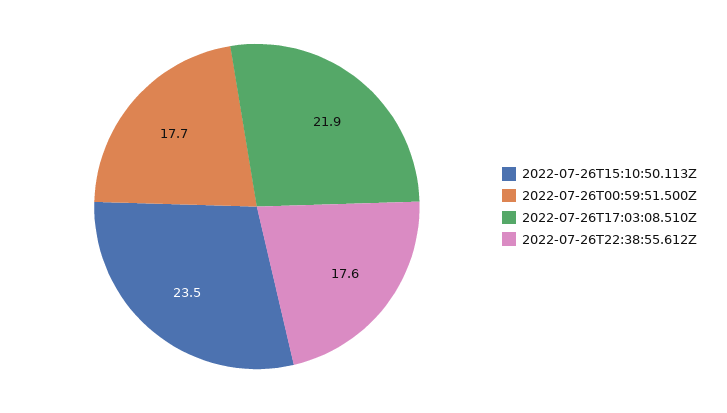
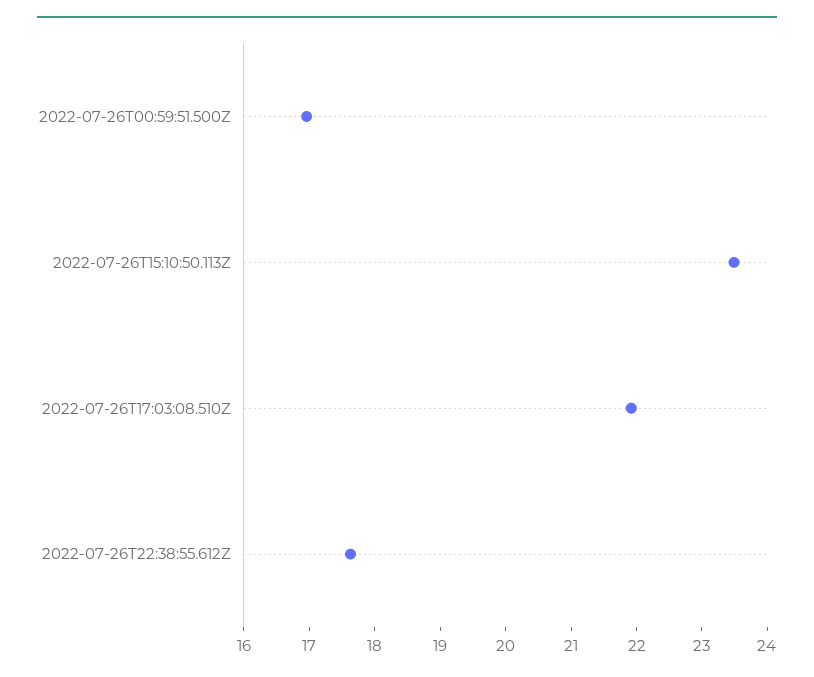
2022-07-26T00:59:51.500Z: 17.7 -> 17

